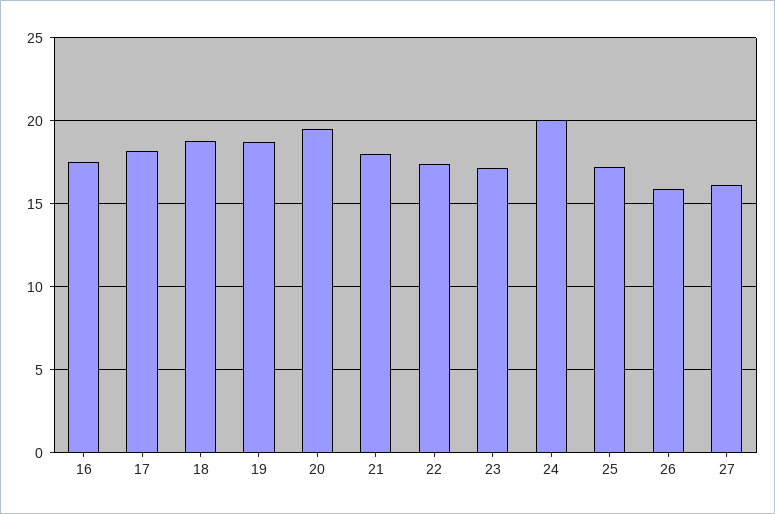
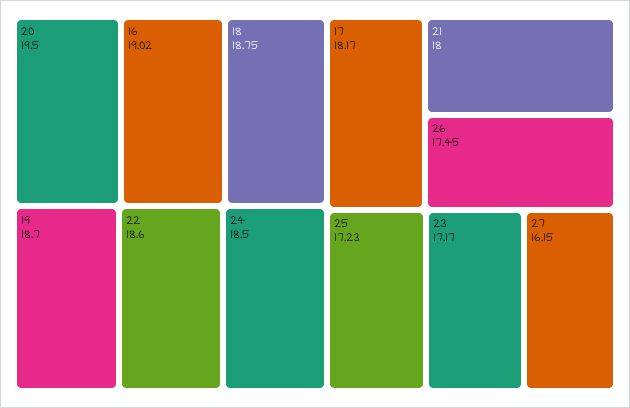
16: 17.5 -> 19.02
22: 17.5 -> 18.6
24: 20 -> 18.5
26: 16 -> 17.45

